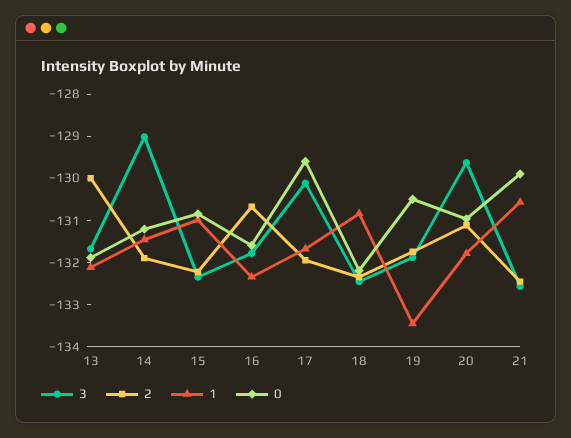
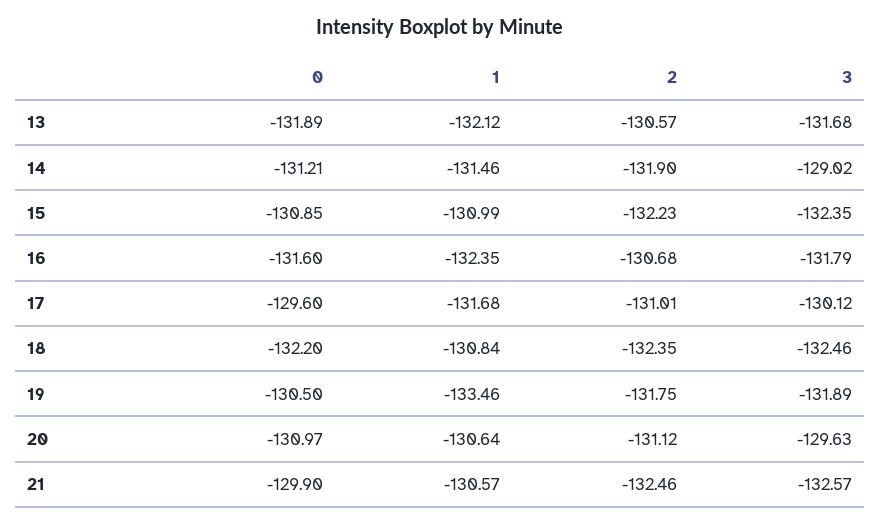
2, 13: -130 -> -130.57
2, 17: -132 -> -131.01
1, 20: -131.8 -> -130.64

